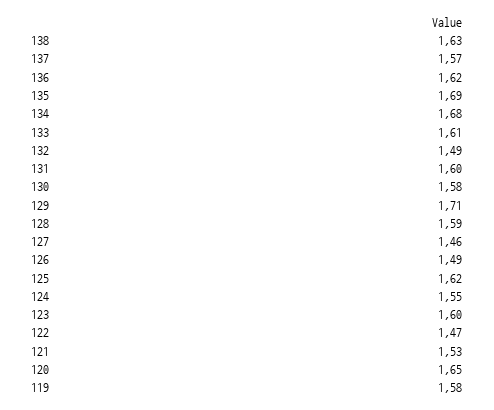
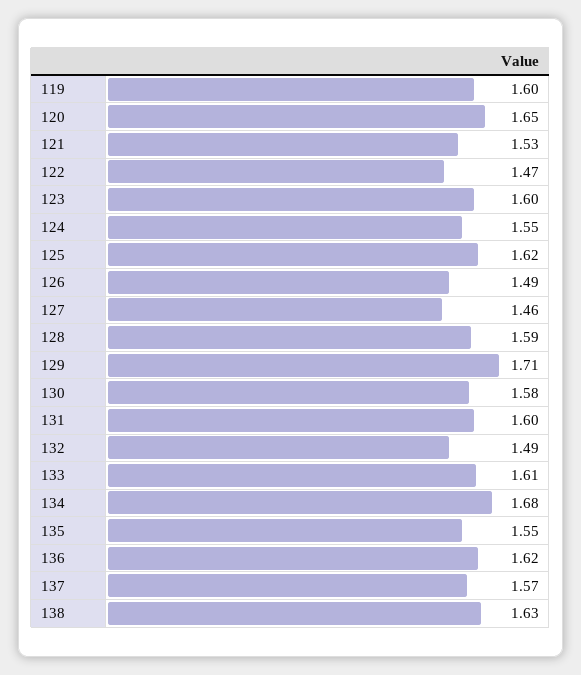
135: 1.69 -> 1.55
119: 1.58 -> 1.6

